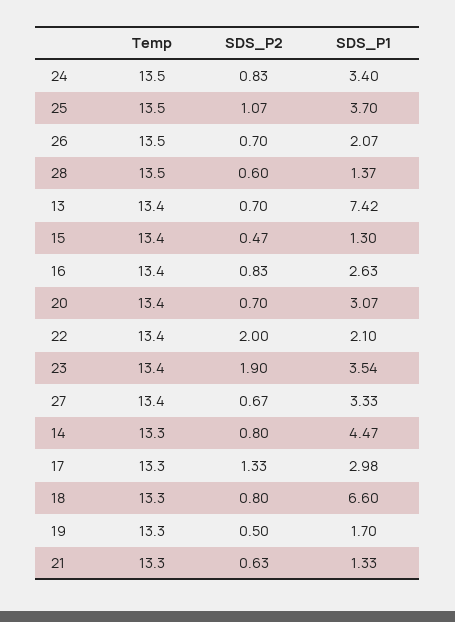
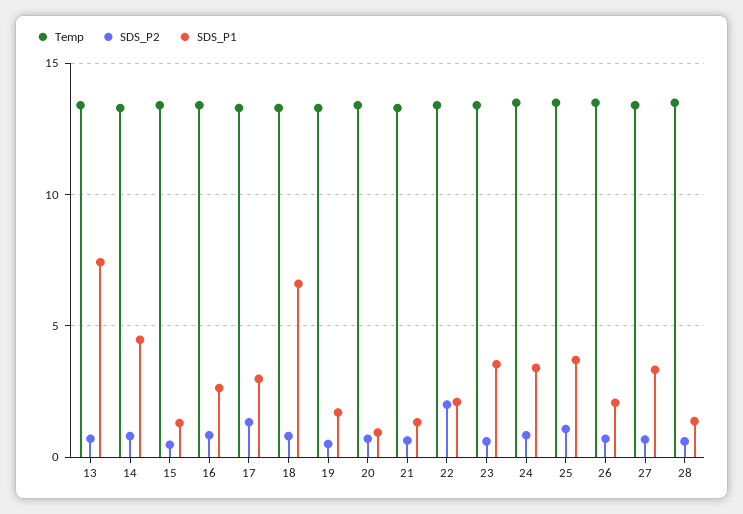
SDS_P1, 20: 3.07 -> 1
SDS_P2, 23: 1.9 -> 0.5

